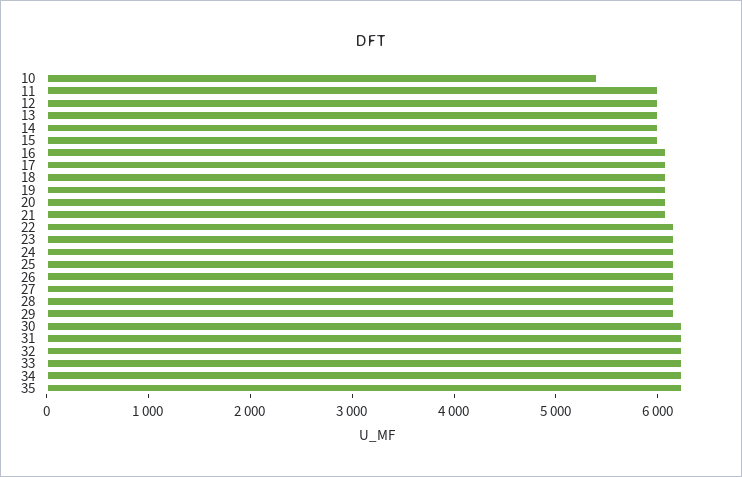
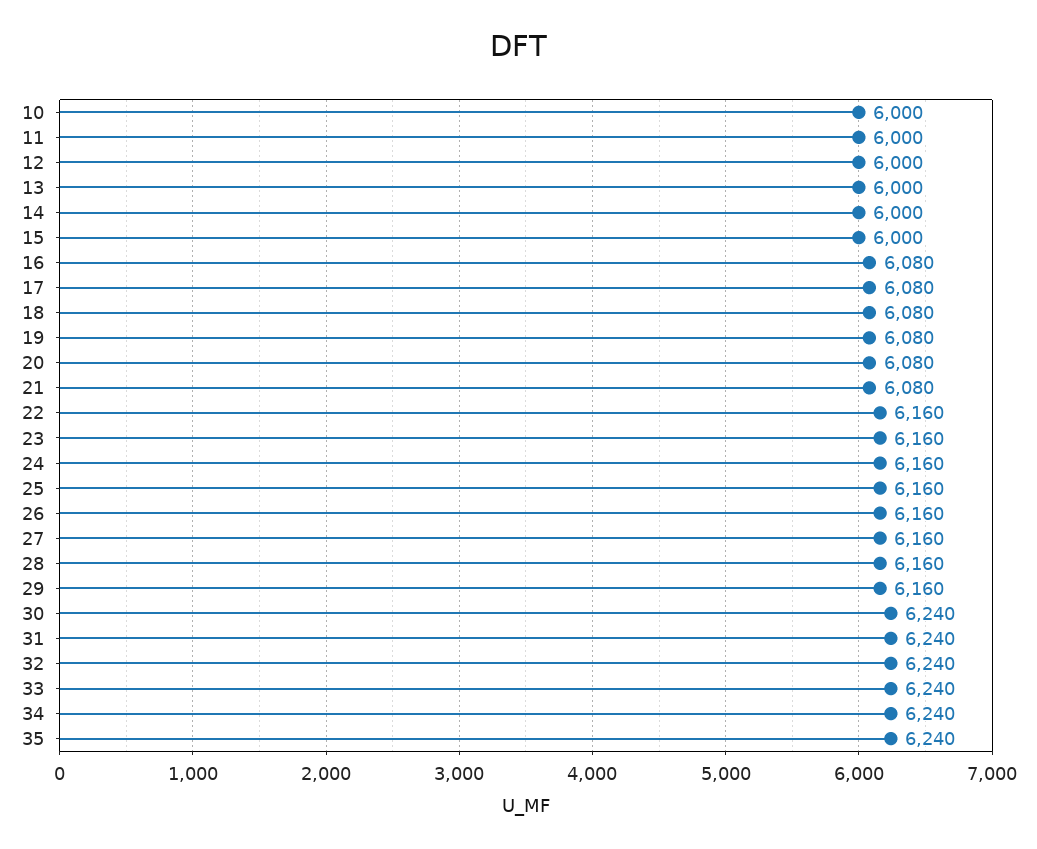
10: 5400 -> 6000

